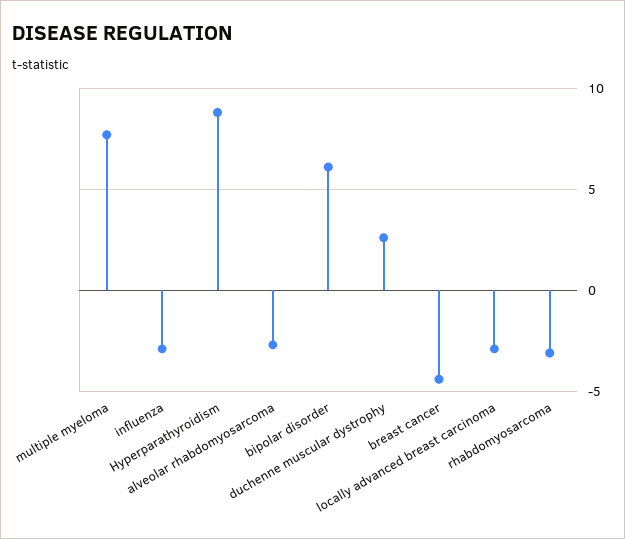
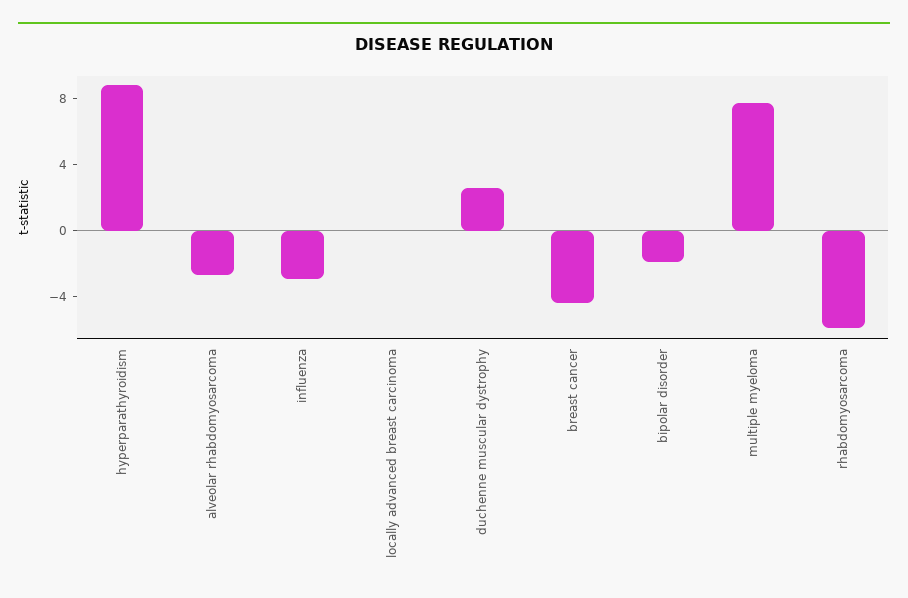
bipolar disorder: 6 -> -2
locally advanced breast carcinoma: -3 -> 0
rhabdomyosarcoma: -3 -> -6

